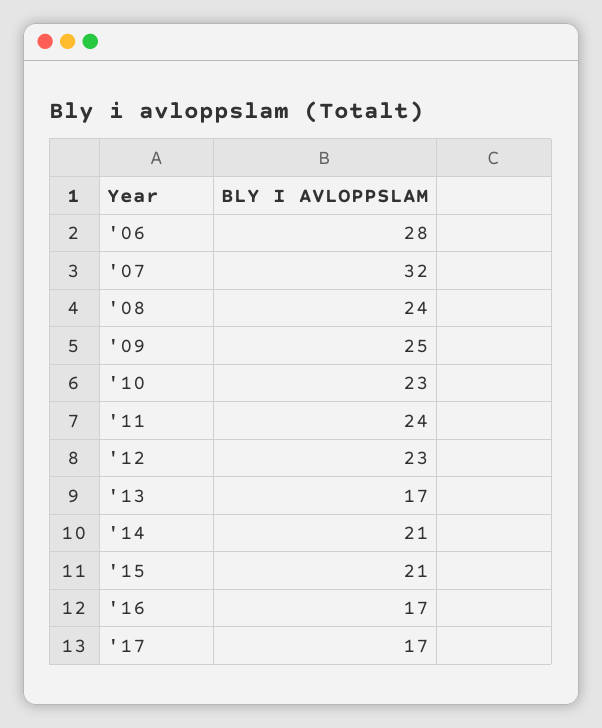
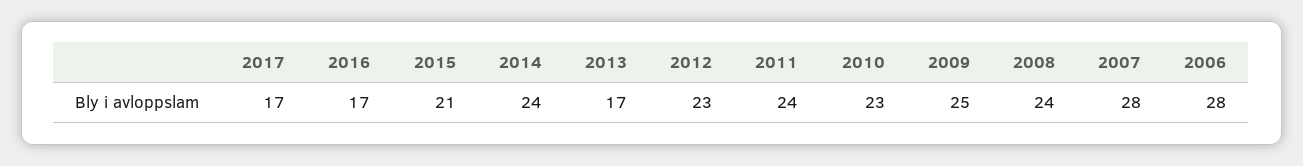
'07: 32 -> 28
'14: 21 -> 24

